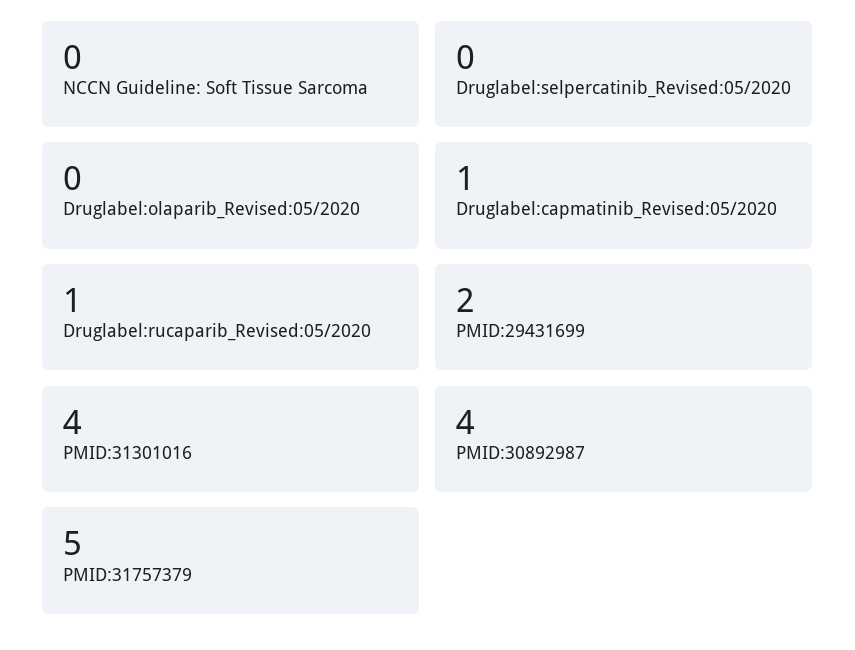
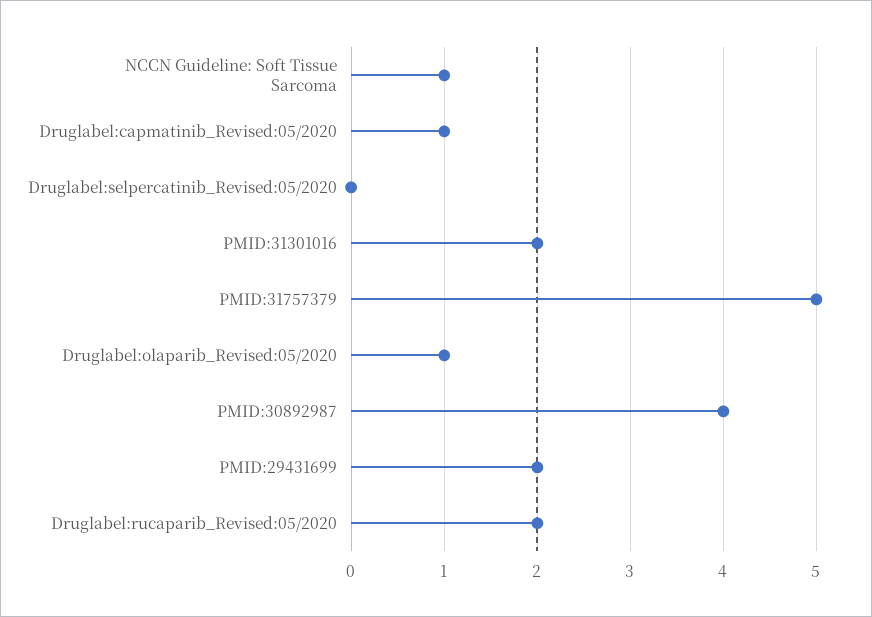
NCCN Guideline: Soft Tissue Sarcoma: 0 -> 1
Druglabel:olaparib_Revised:05/2020: 0 -> 1
Druglabel:rucaparib_Revised:05/2020: 1 -> 2
PMID:31301016: 4 -> 2

